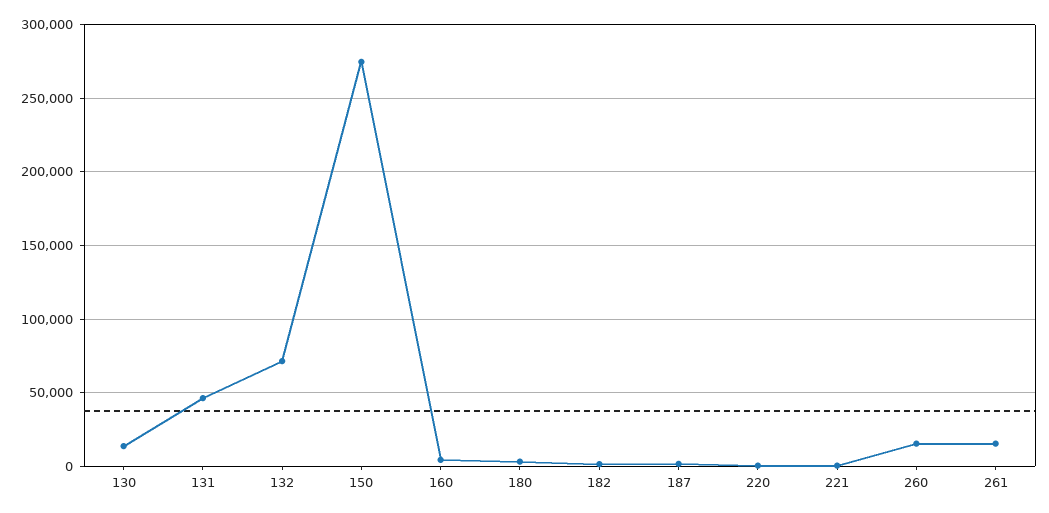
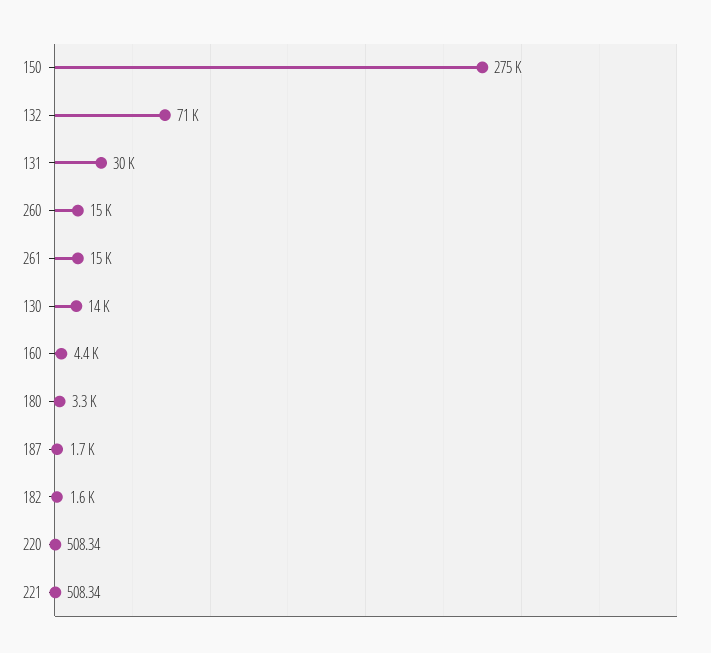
131: 45000 -> 30000

